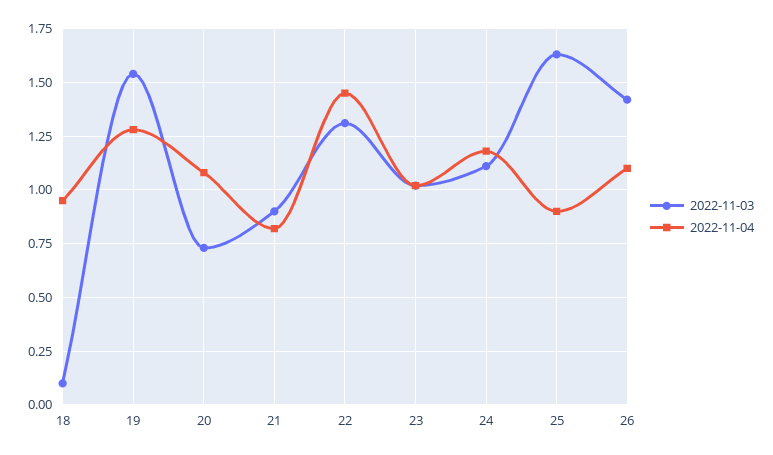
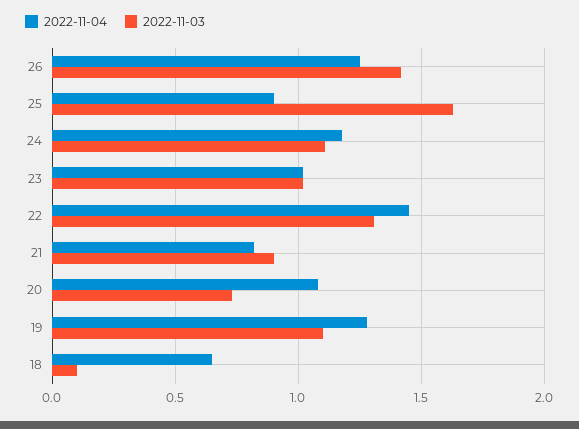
2022-11-04, 18: 0.95 -> 0.65
2022-11-03, 19: 1.55 -> 1.1
2022-11-04, 26: 1.1 -> 1.25

